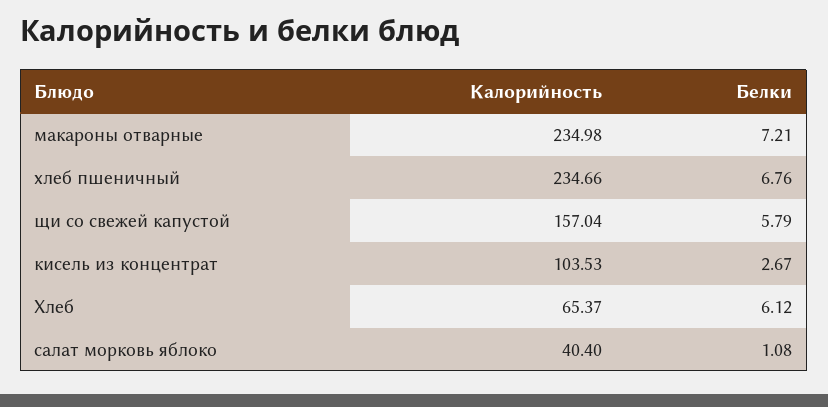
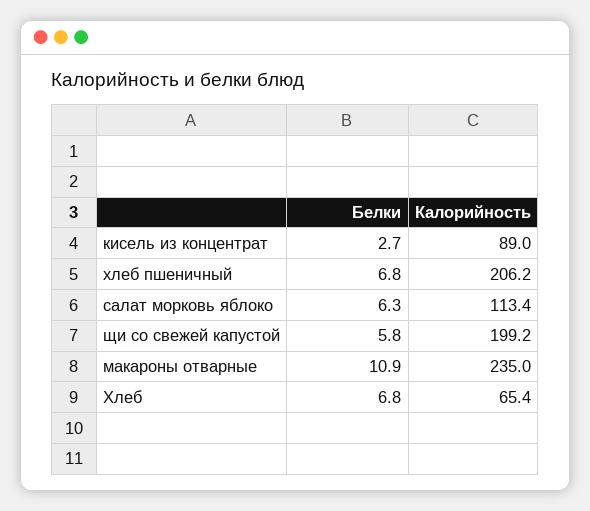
Белки, макароны отварные: 7.21 -> 10.9
Калорийность, хлеб пшеничный: 234.66 -> 206.2
Калорийность, щи со свежей капустой: 157.04 -> 199.2
Калорийность, кисель из концентрат: 103.53 -> 89
Белки, Хлеб: 6.12 -> 6.8
Калорийность, салат морковь яблоко: 40.4 -> 113.4
Белки, салат морковь яблоко: 1.08 -> 6.3

